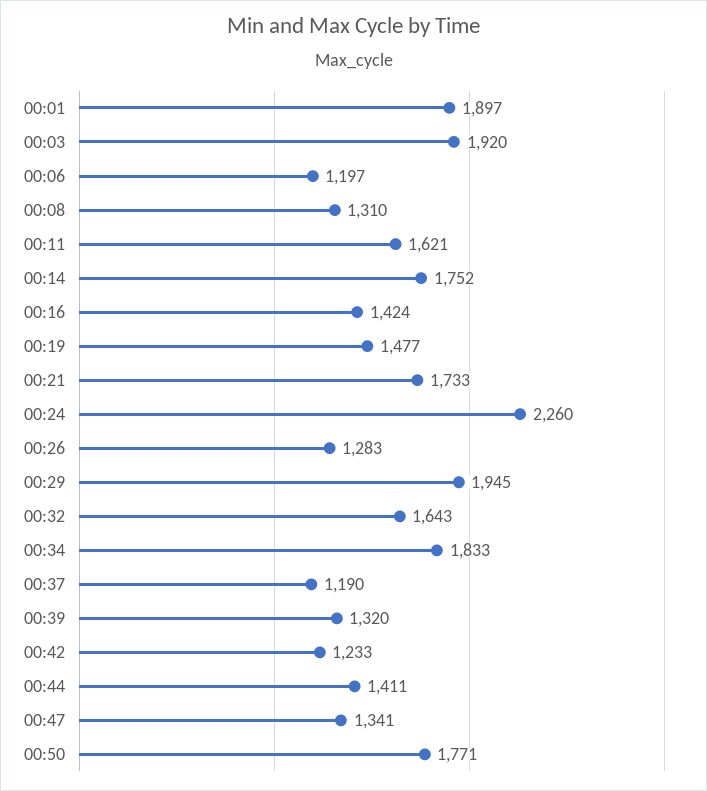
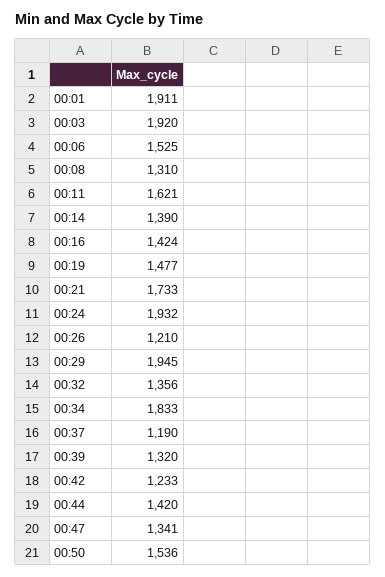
00:01: 1897 -> 1911
00:06: 1197 -> 1525
00:14: 1752 -> 1390
00:24: 2260 -> 1932
00:26: 1283 -> 1210
00:32: 1643 -> 1356
00:44: 1411 -> 1420
00:50: 1771 -> 1536

